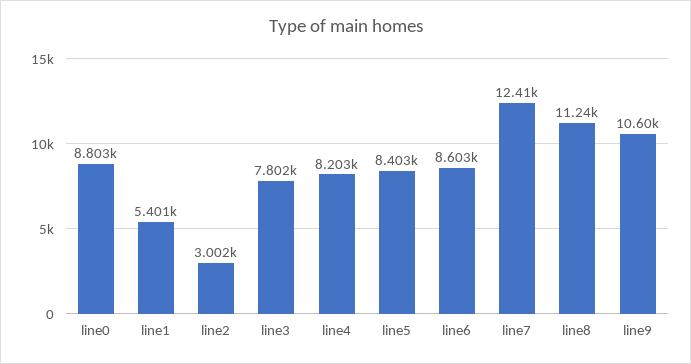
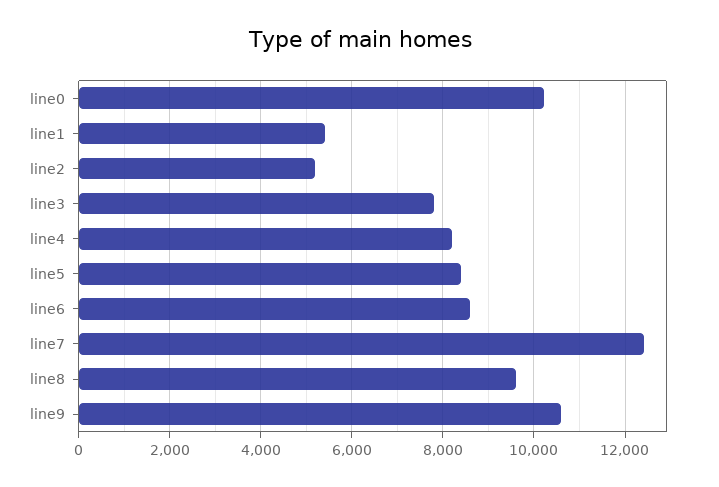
line0: 8803 -> 10200
line2: 3002 -> 5200
line8: 11240 -> 9600

